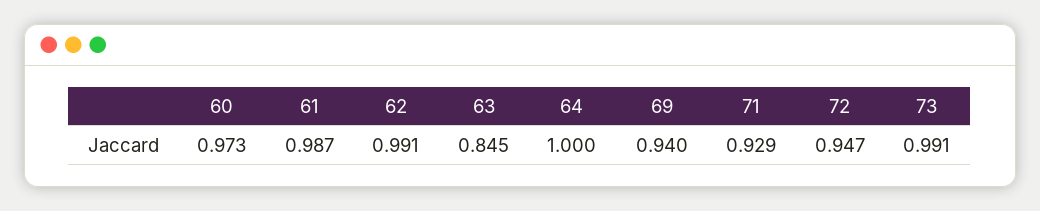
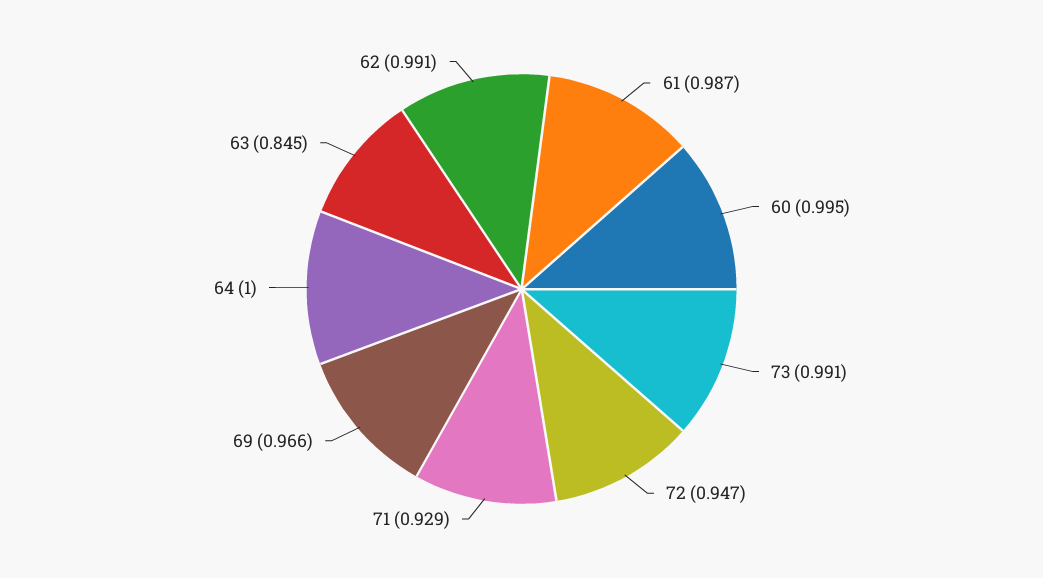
60: 0.973 -> 0.995
69: 0.94 -> 0.966

